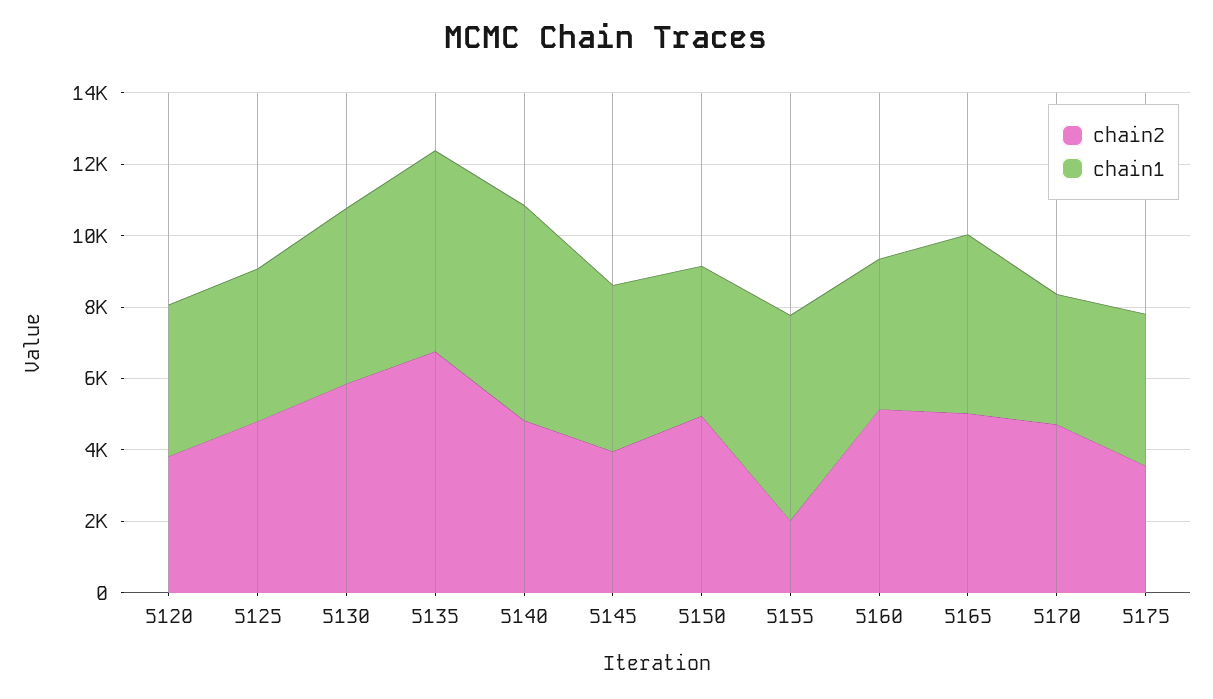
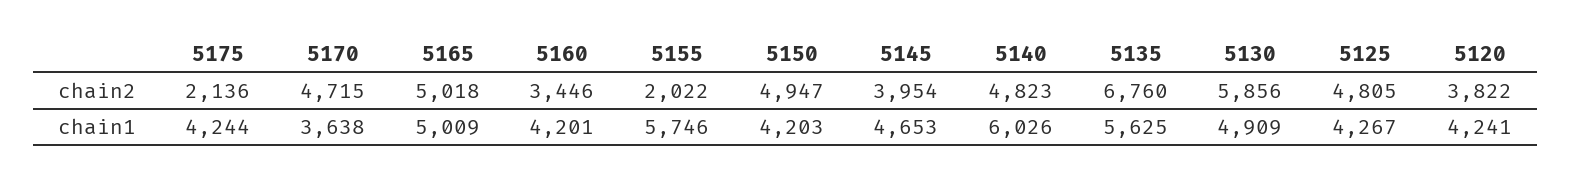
chain2, 5160: 5000 -> 3446
chain2, 5175: 3500 -> 2136

